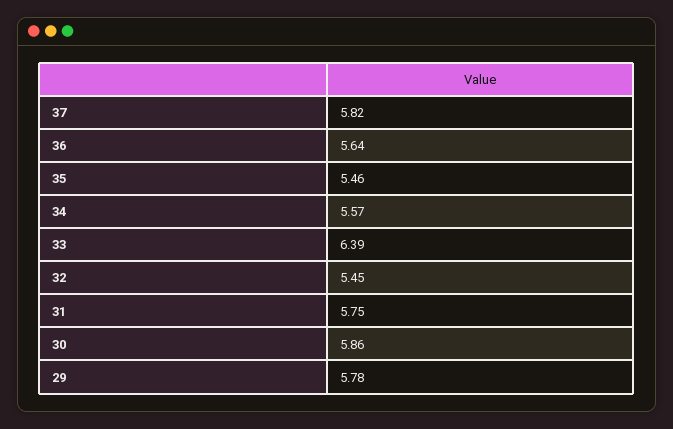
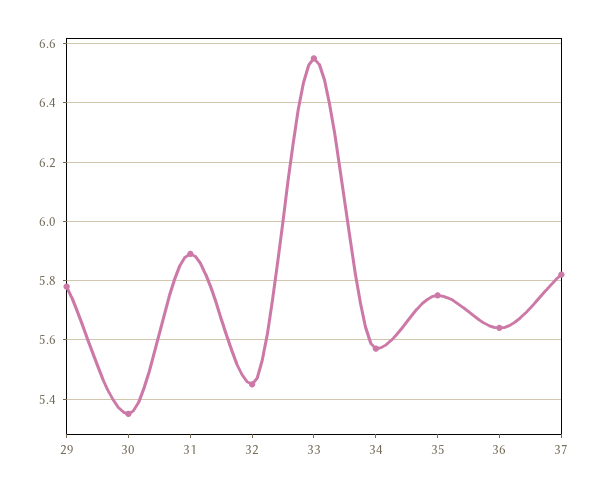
35: 5.46 -> 5.75
33: 6.39 -> 6.55
31: 5.75 -> 5.9
30: 5.86 -> 5.35

